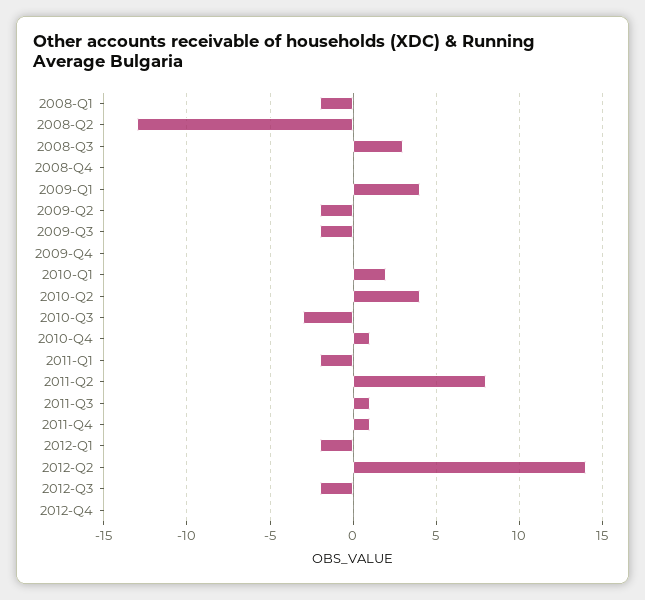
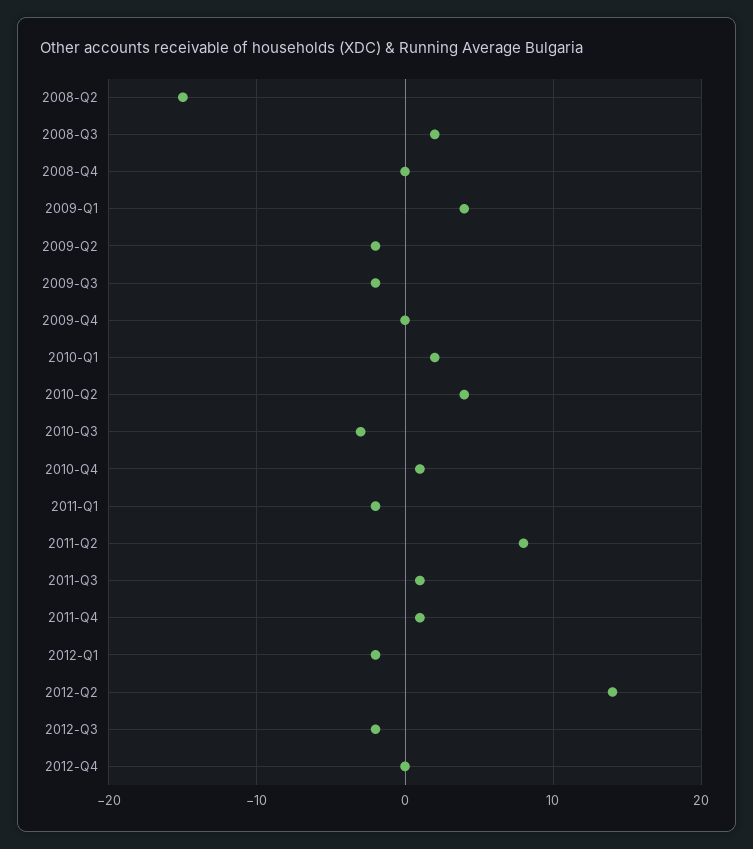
2008-Q1: -2 -> none
2008-Q2: -13 -> -15
2008-Q3: 3 -> 2

